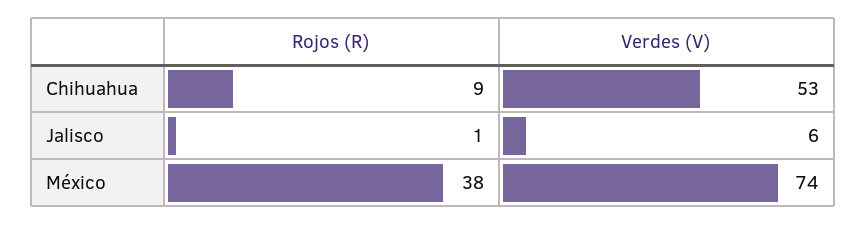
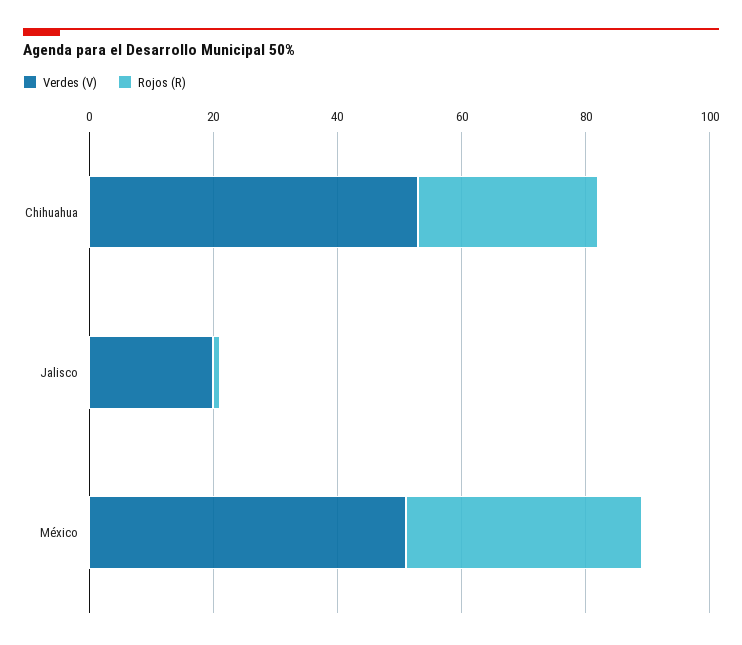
Rojos (R), Chihuahua: 9 -> 30
Verdes (V), Jalisco: 6 -> 20
Verdes (V), México: 74 -> 50

